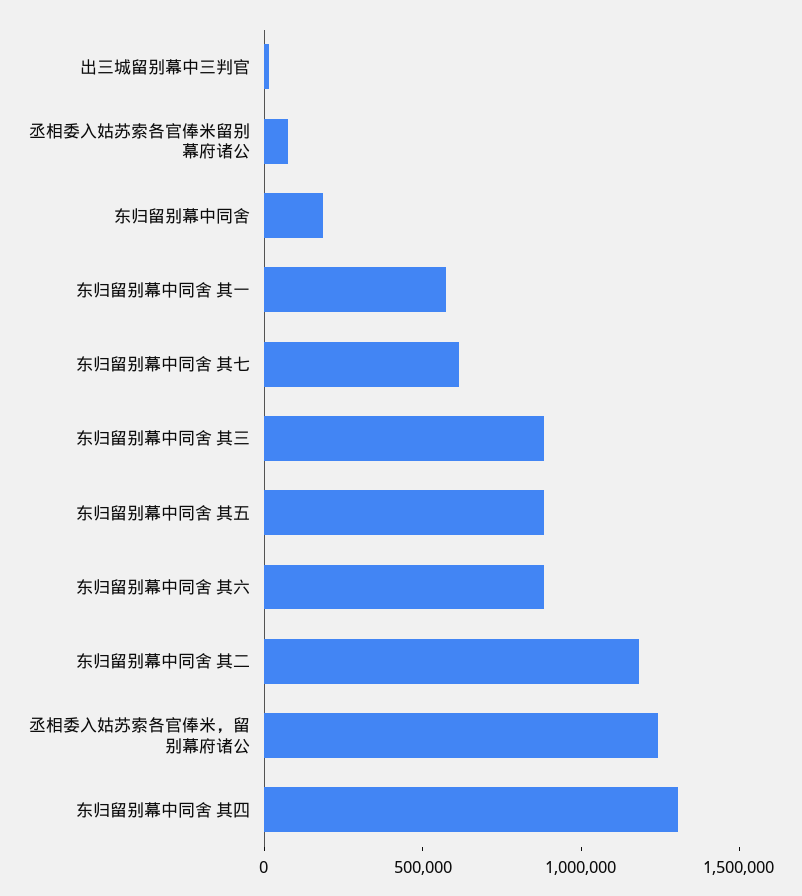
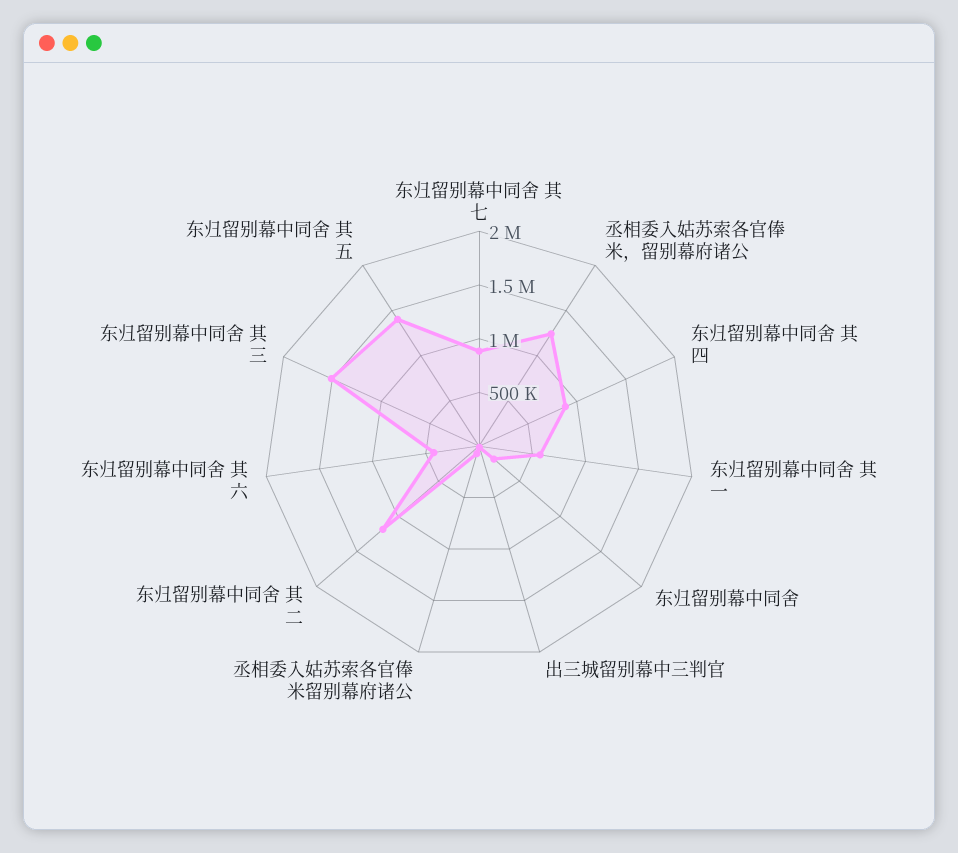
东归留别幕中同舍 其七: 600000 -> 900000
东归留别幕中同舍 其三: 900000 -> 1500000
东归留别幕中同舍 其五: 900000 -> 1400000
东归留别幕中同舍 其六: 900000 -> 400000
东归留别幕中同舍 其四: 1300000 -> 900000

